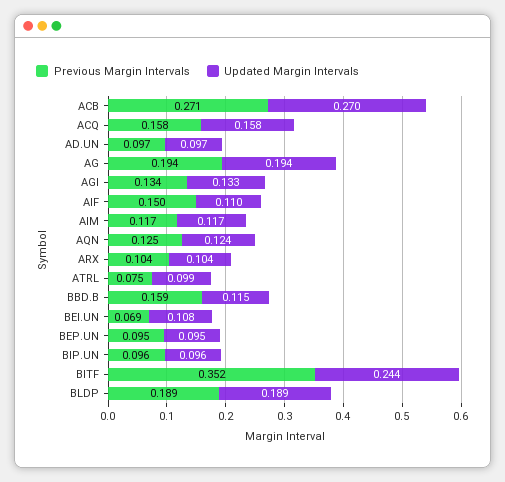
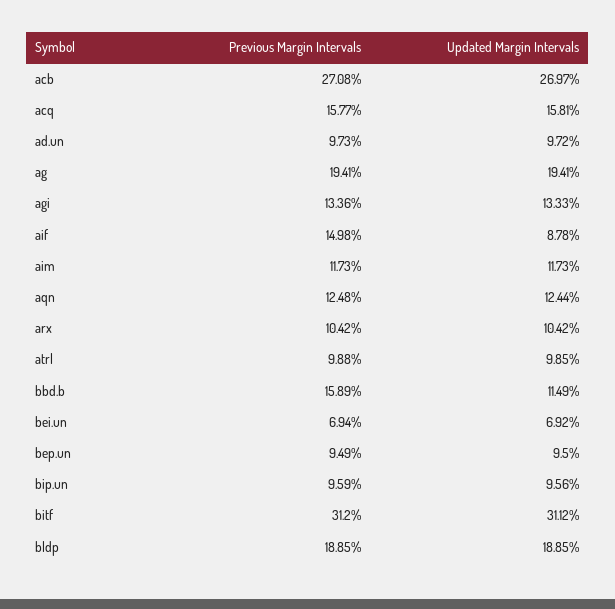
Updated Margin Intervals, AIF: 0.11 -> 0.0878
Previous Margin Intervals, ATRL: 0.075 -> 0.0988
Updated Margin Intervals, BEI.UN: 0.108 -> 0.0692
Previous Margin Intervals, BITF: 0.352 -> 0.312
Updated Margin Intervals, BITF: 0.244 -> 0.3112

